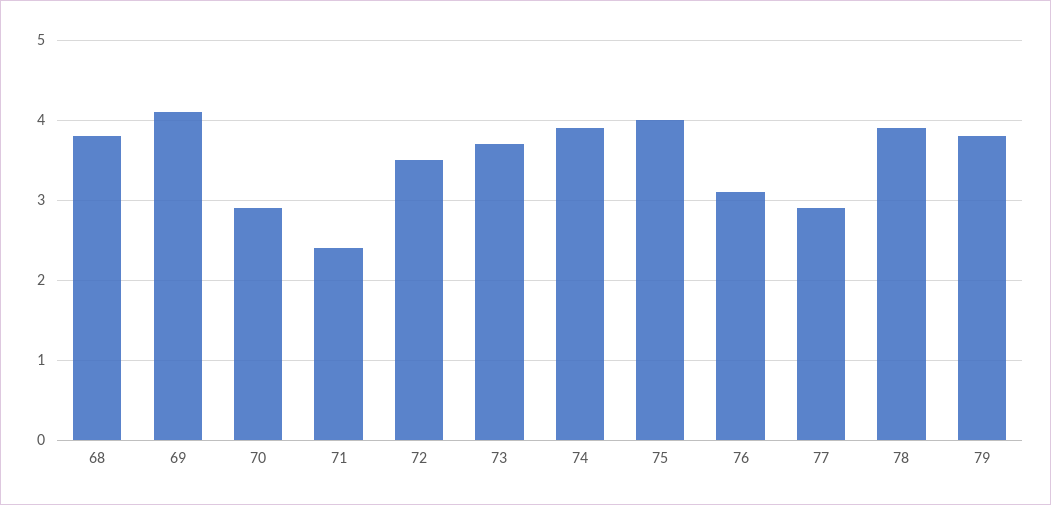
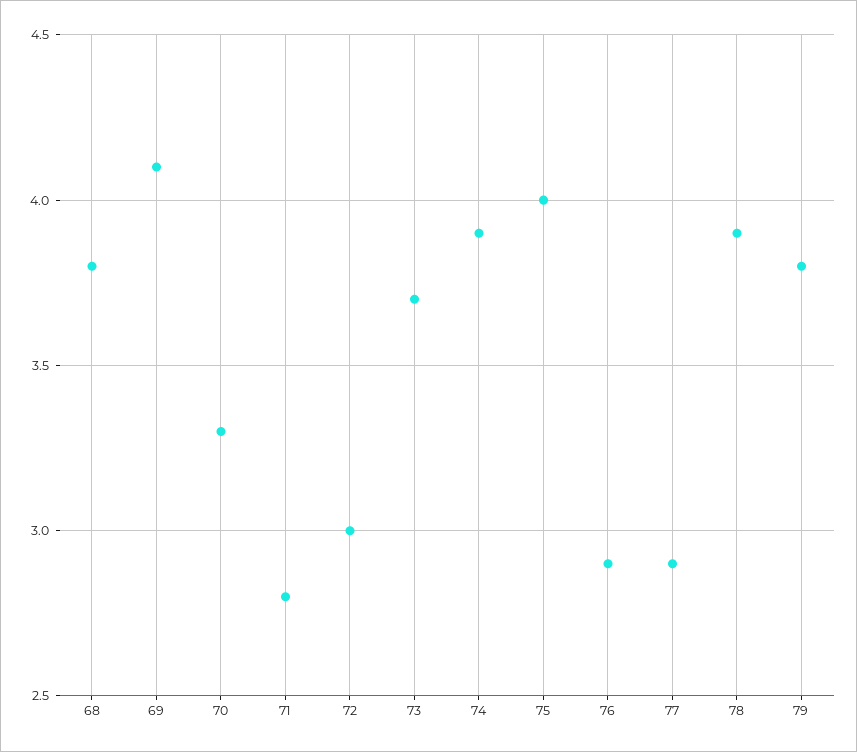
70: 2.9 -> 3.3
71: 2.4 -> 2.8
72: 3.5 -> 3
76: 3.1 -> 2.9

